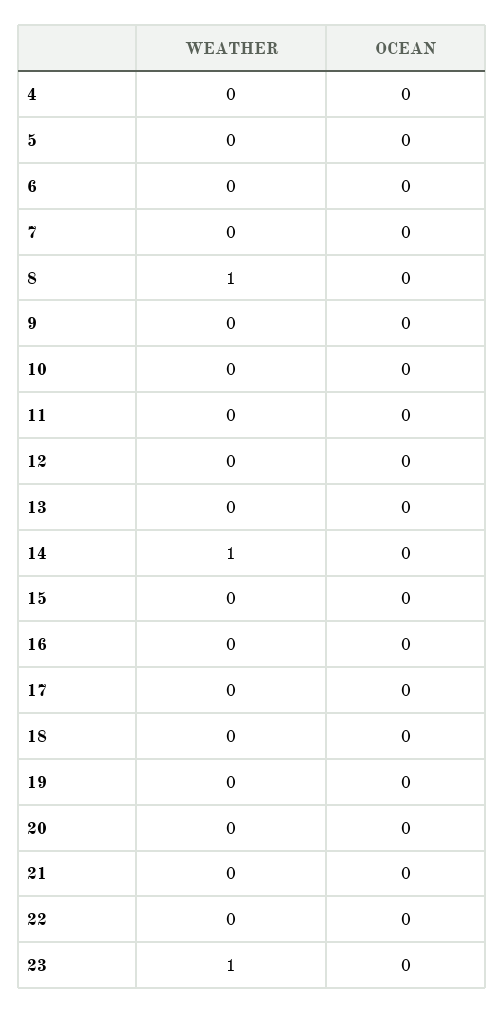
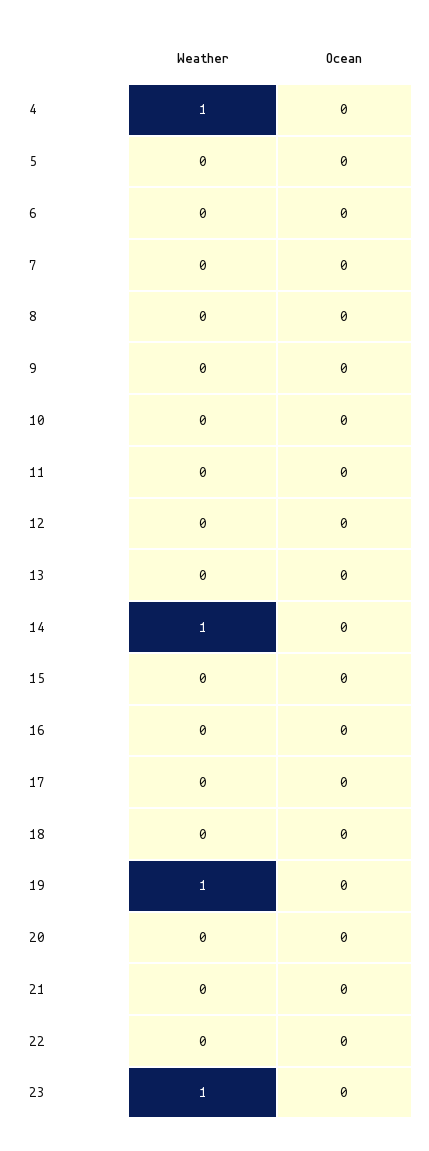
WEATHER, 4: 0 -> 1
WEATHER, 8: 1 -> 0
WEATHER, 19: 0 -> 1

